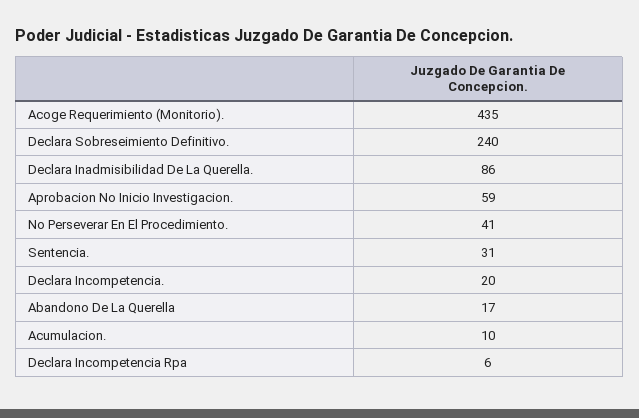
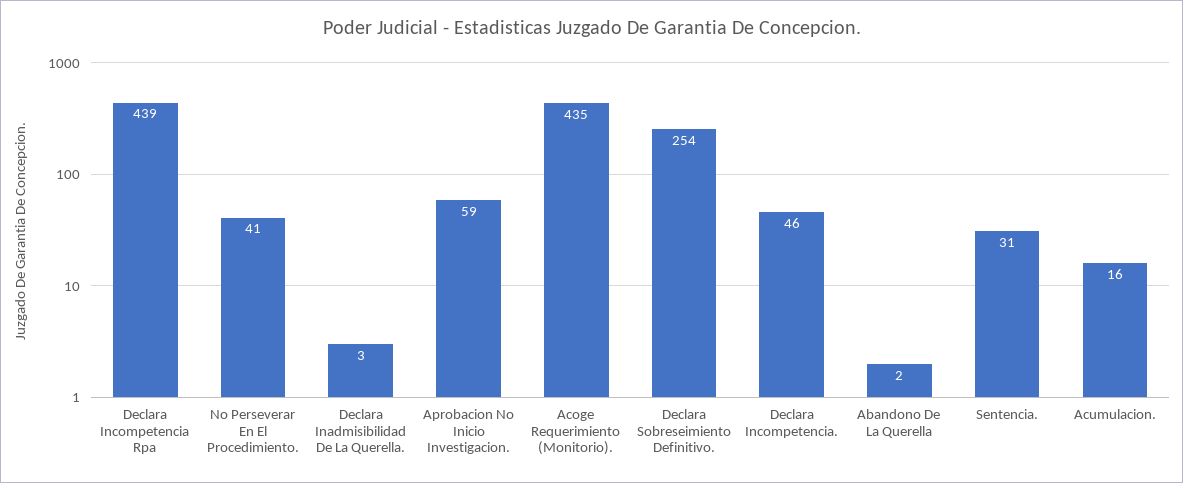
Declara Sobreseimiento Definitivo.: 240 -> 254
Declara Inadmisibilidad De La Querella.: 86 -> 3
Declara Incompetencia.: 20 -> 46
Abandono De La Querella: 17 -> 2
Acumulacion.: 10 -> 16
Declara Incompetencia Rpa: 6 -> 439

